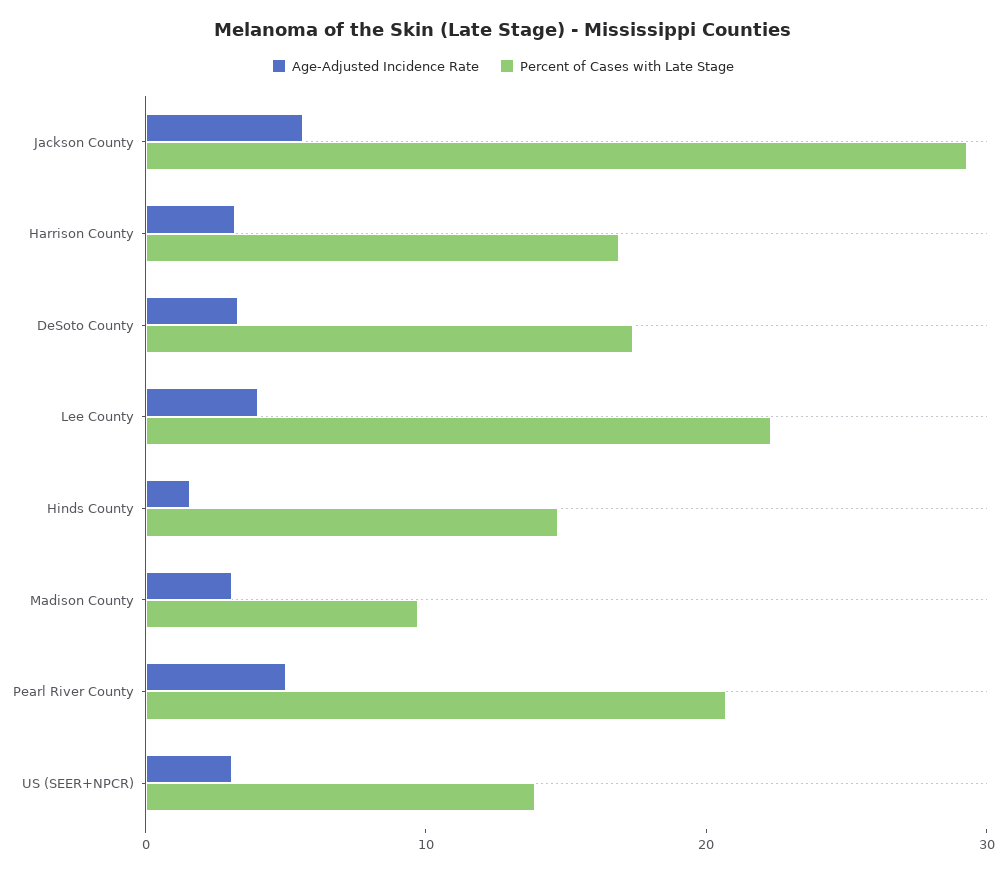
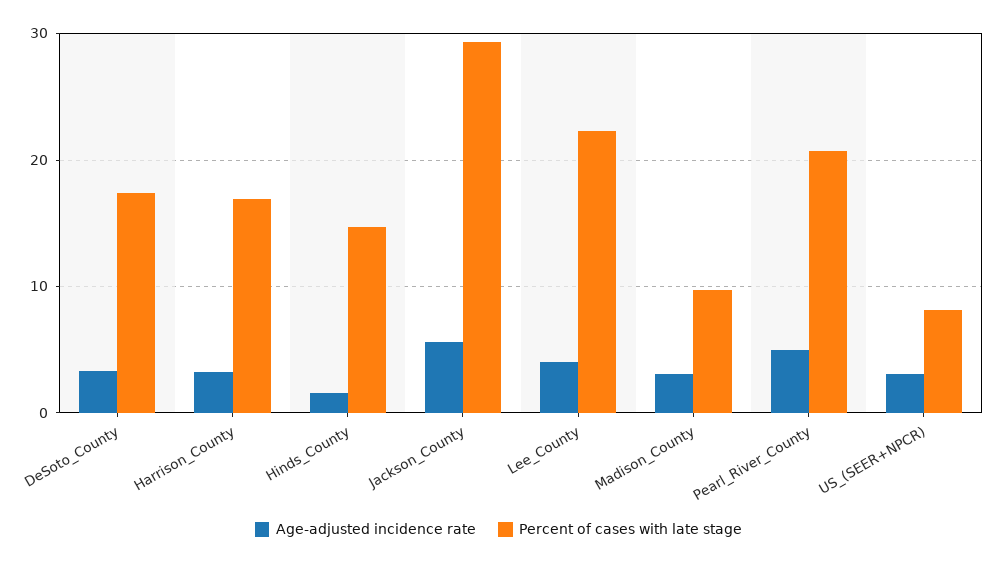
Percent of Cases with Late Stage, US (SEER+NPCR): 14 -> 8

